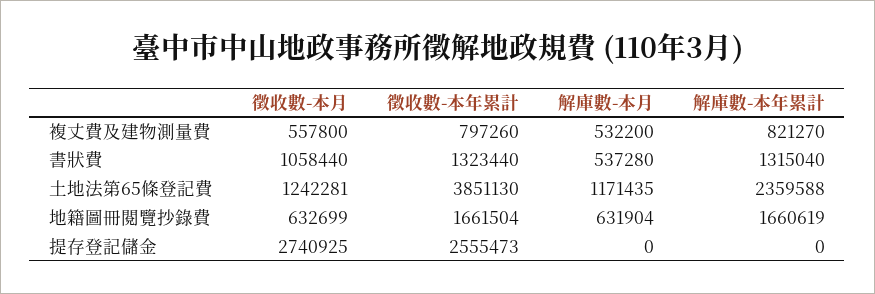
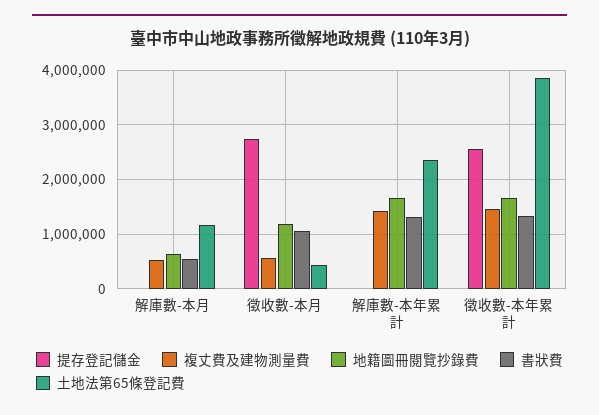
複丈費及建物測量費, 徵收數-本年累計: 797260 -> 1400000
複丈費及建物測量費, 解庫數-本年累計: 821270 -> 1400000
土地法第65條登記費, 徵收數-本月: 1242281 -> 400000
地籍圖冊閱覽抄錄費, 徵收數-本月: 632699 -> 1200000

